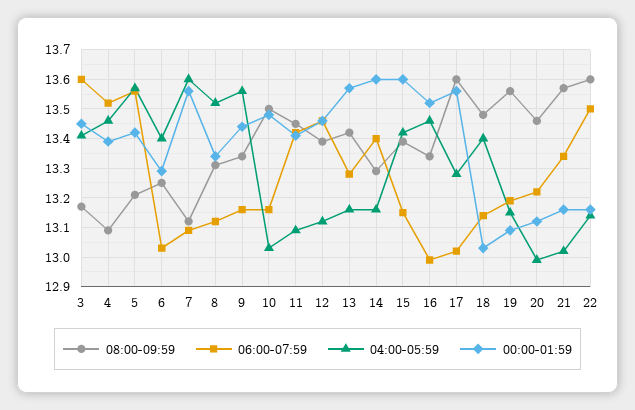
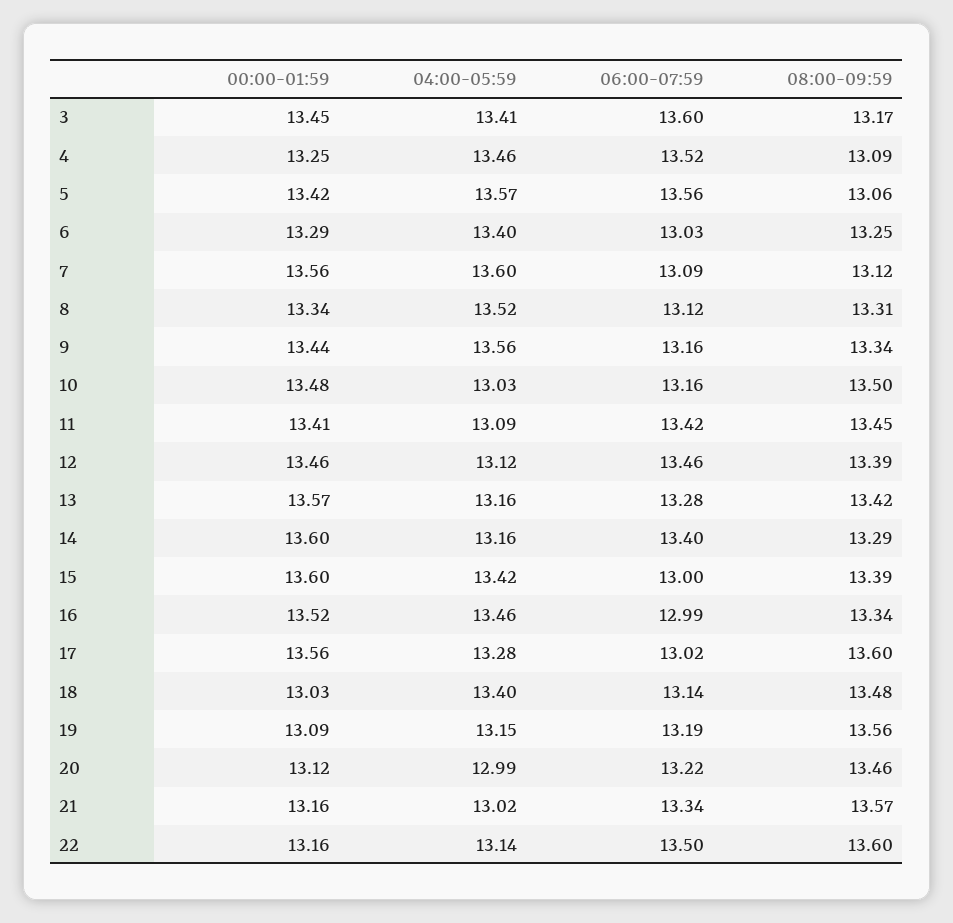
00:00-01:59, 4: 13.4 -> 13.25
08:00-09:59, 5: 13.2 -> 13.06
06:00-07:59, 15: 13.15 -> 13

